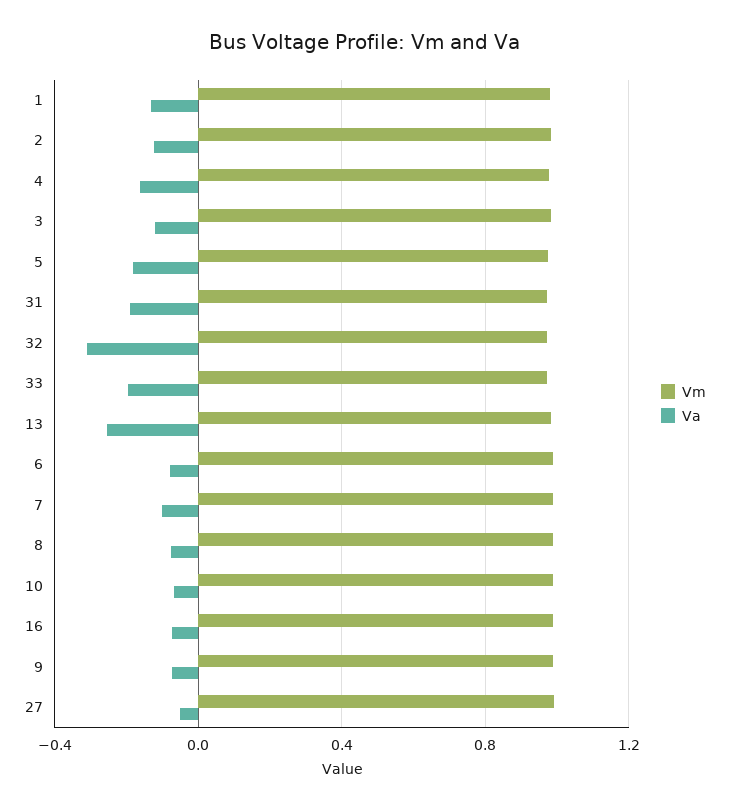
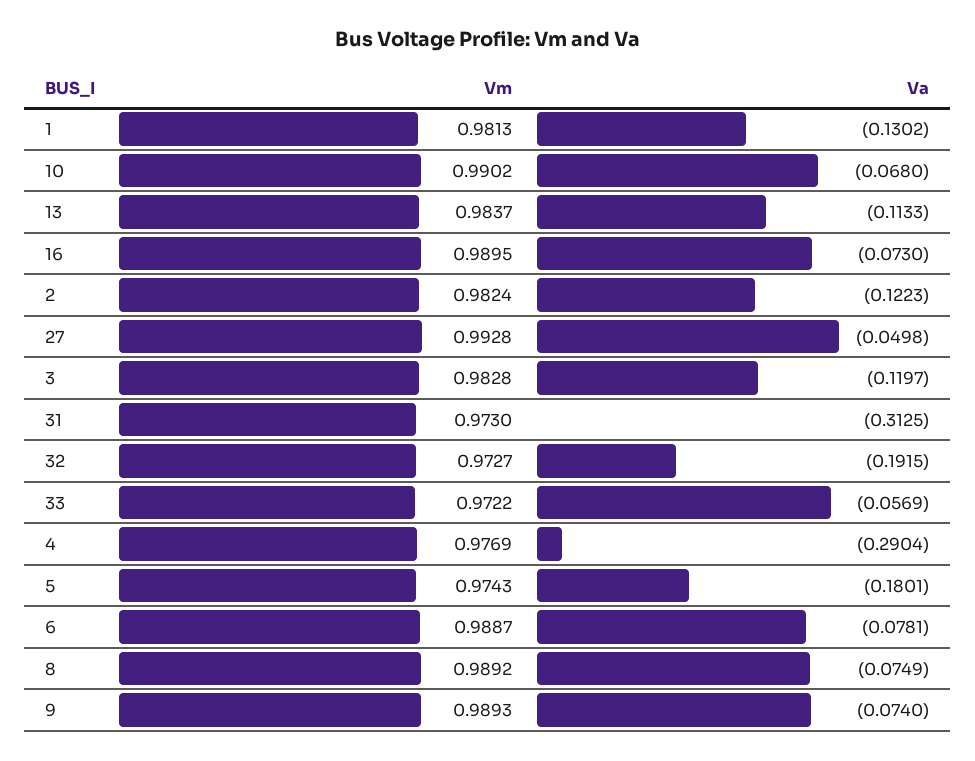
Va, 4: -0.15 -> -0.2904
Va, 31: -0.2 -> -0.3125
Va, 32: -0.3 -> -0.1915
Va, 33: -0.2 -> -0.0569
Va, 13: -0.25 -> -0.1133
Vm, 7: 1 -> none
Va, 7: -0.1 -> none

